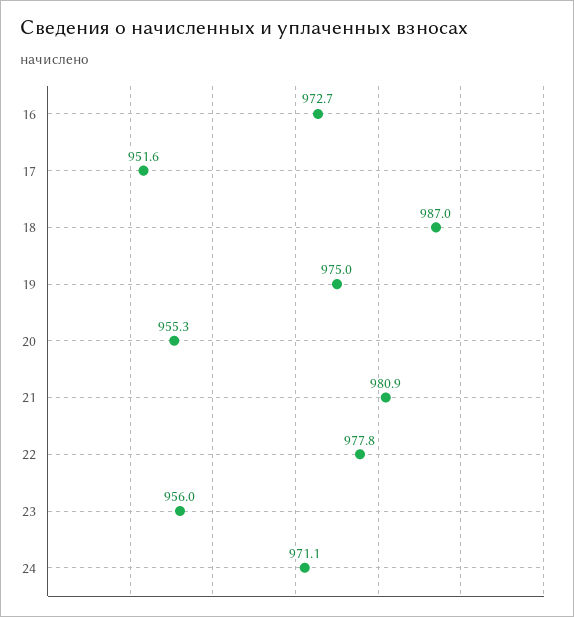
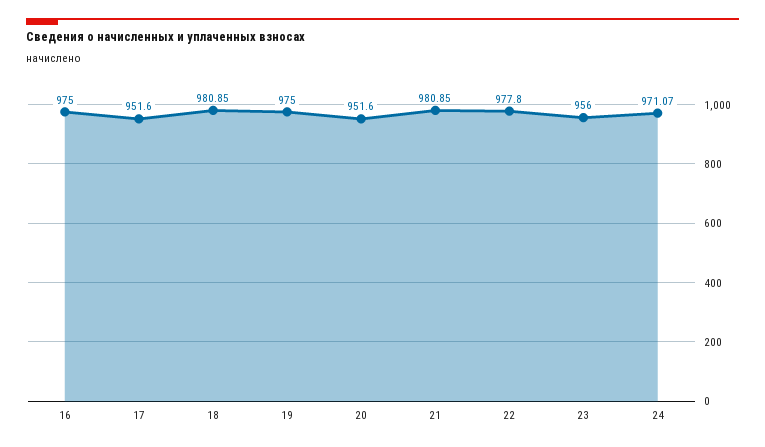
16: 972.7 -> 975
18: 987 -> 980.85
20: 955.3 -> 951.6

